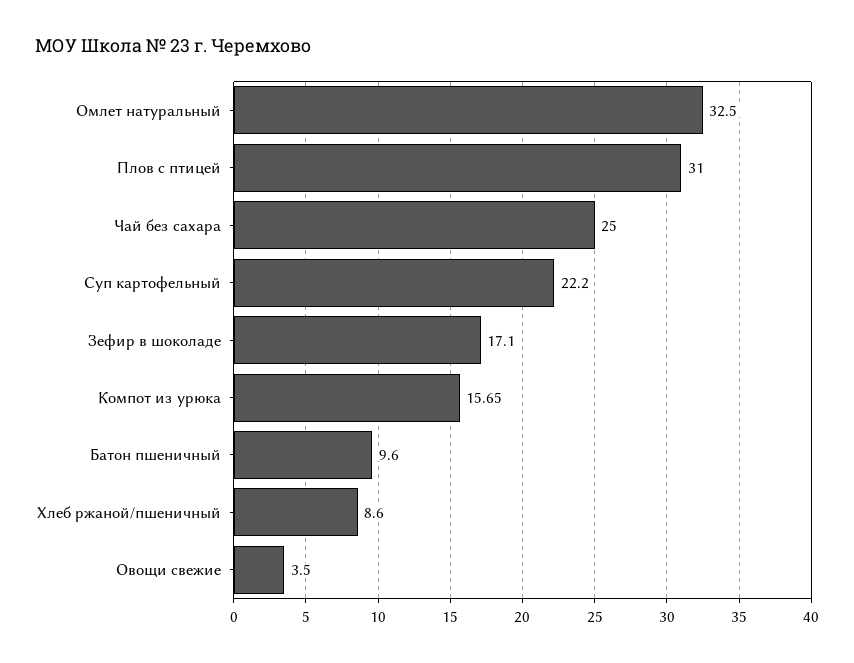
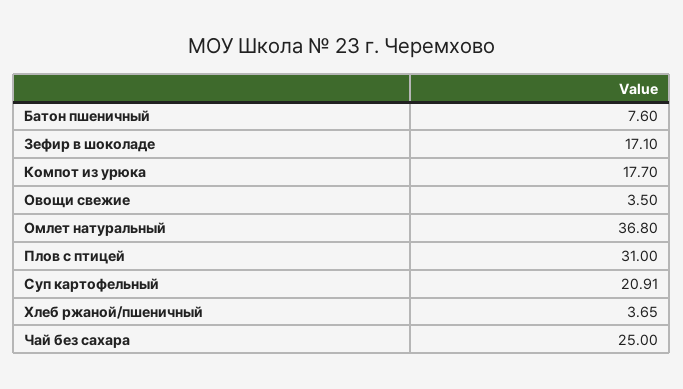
Омлет натуральный: 32.5 -> 36.8
Суп картофельный: 22.2 -> 20.91
Компот из урюка: 15.65 -> 17.7
Батон пшеничный: 9.6 -> 7.6
Хлеб ржаной/пшеничный: 8.6 -> 3.65

